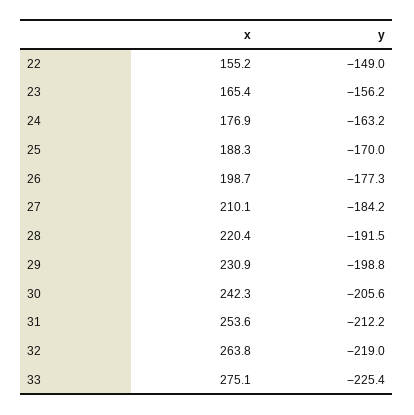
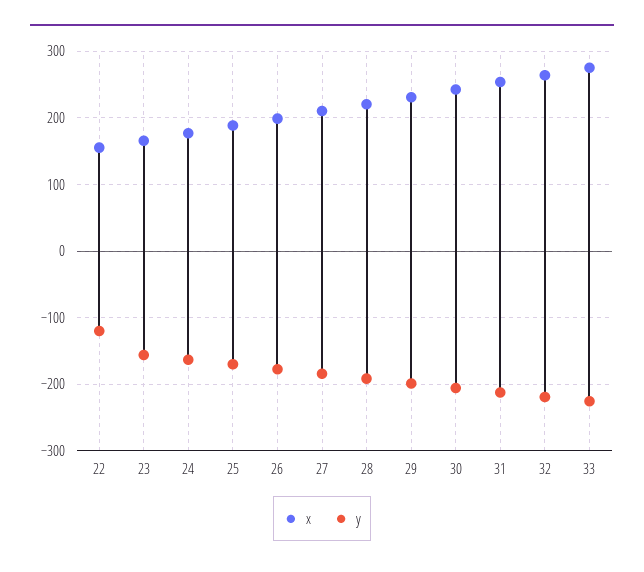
y, 22: -149 -> -120

